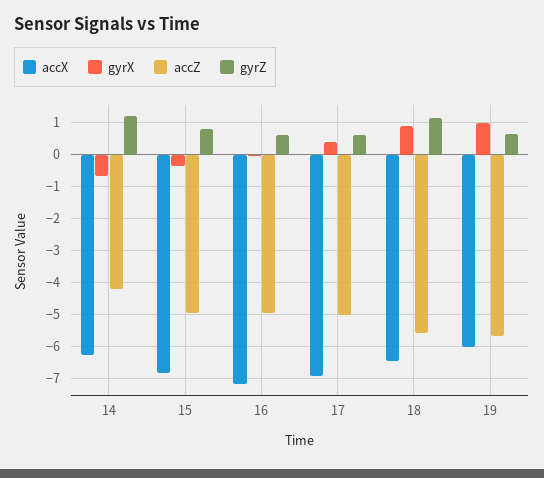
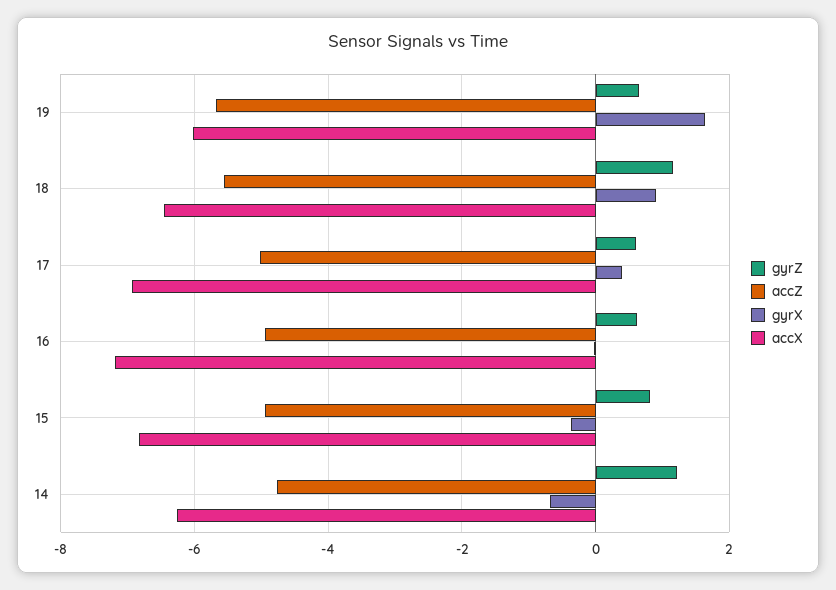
accZ, 14: -4.2 -> -4.8
gyrX, 19: 1 -> 1.6

